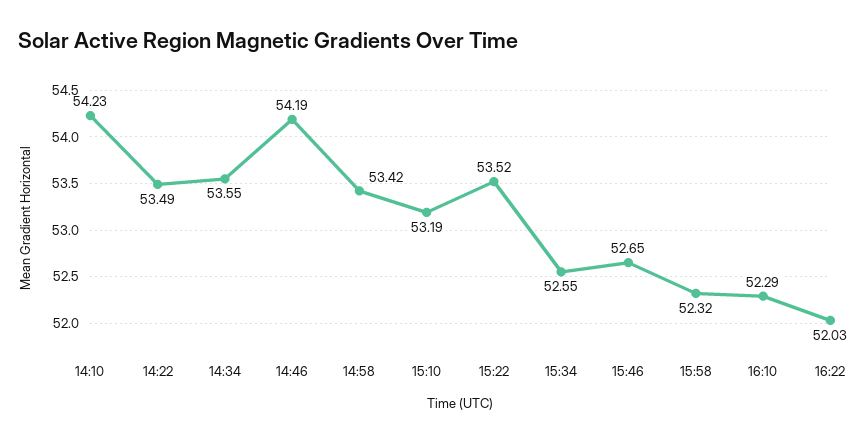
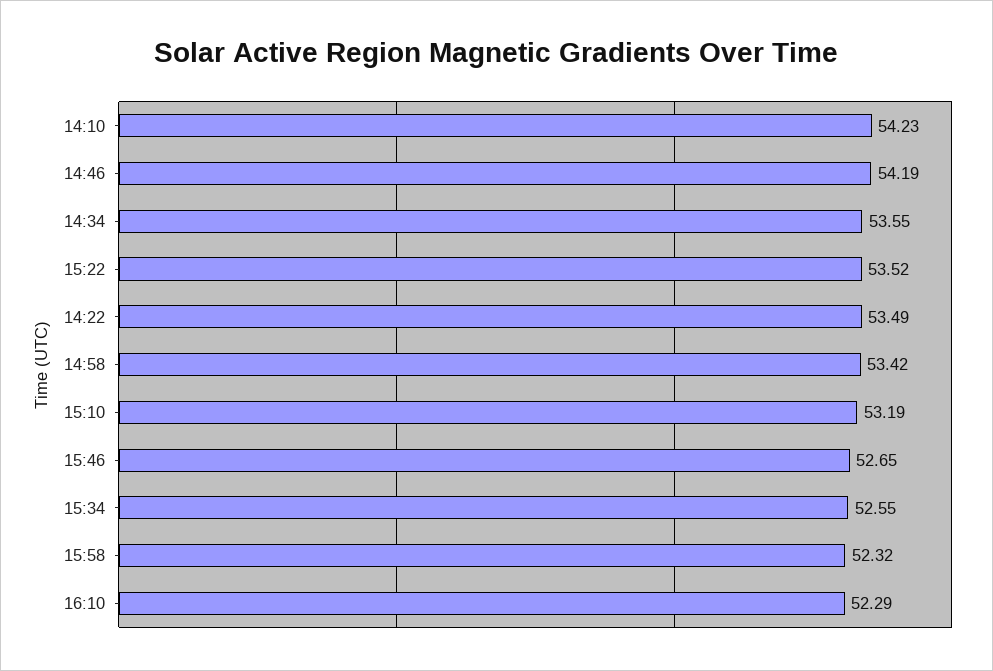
16:22: 52.03 -> none

